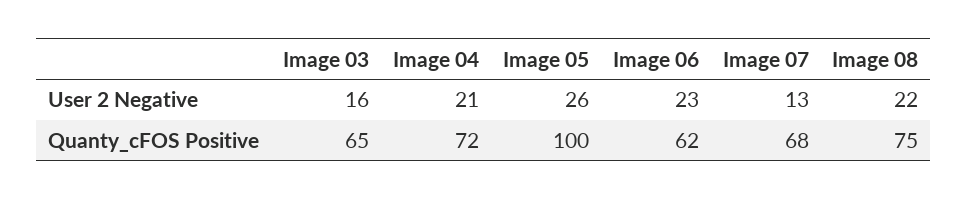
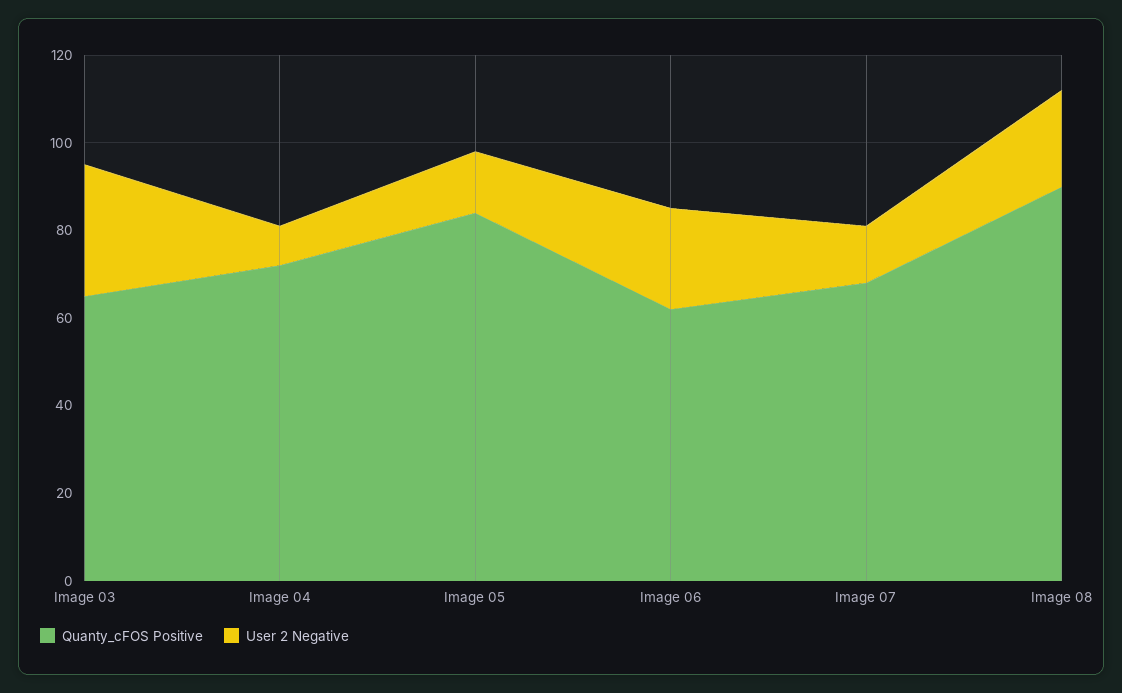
User 2 Negative, Image 03: 16 -> 30
User 2 Negative, Image 04: 21 -> 10
User 2 Negative, Image 05: 26 -> 15
Quanty_cFOS Positive, Image 05: 100 -> 85
Quanty_cFOS Positive, Image 08: 75 -> 90

